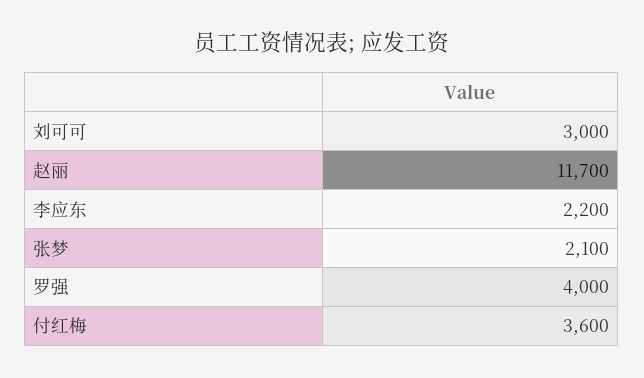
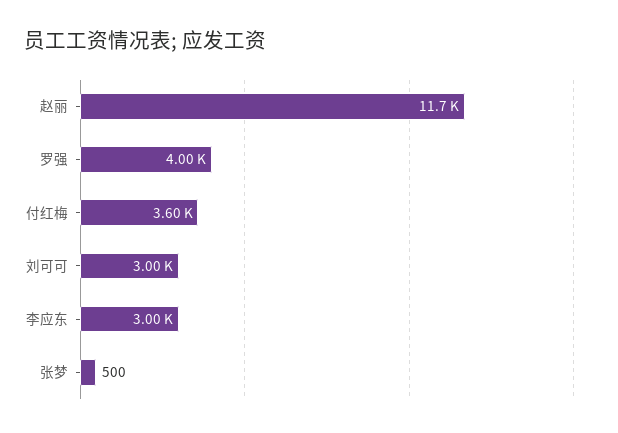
李应东: 2200 -> 3000
张梦: 2100 -> 500

